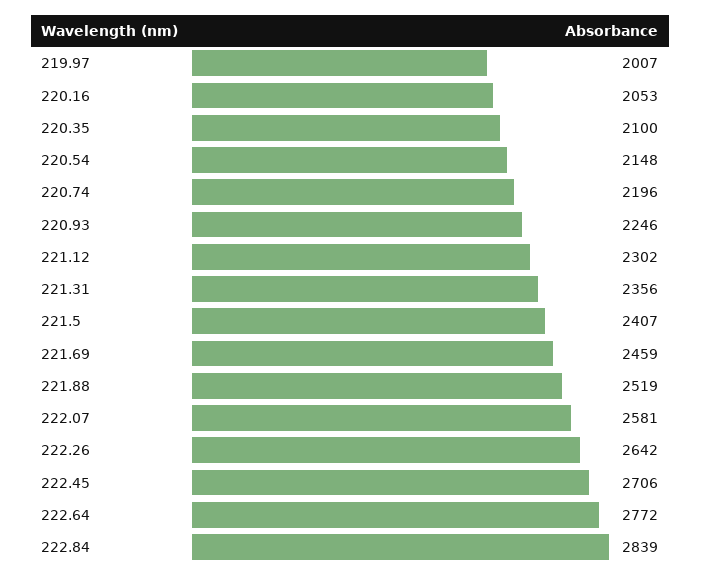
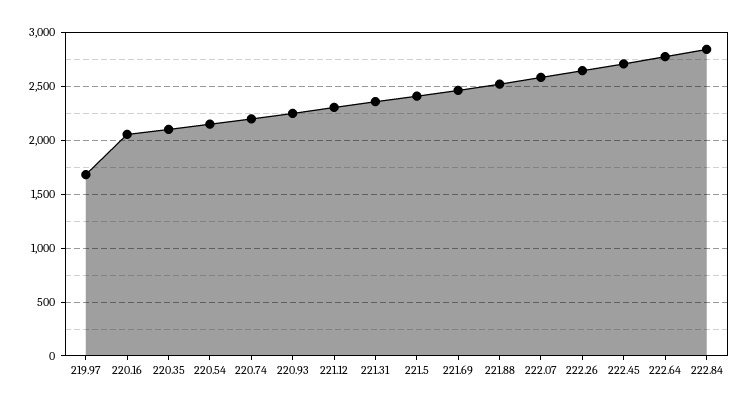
219.97: 2007 -> 1700

